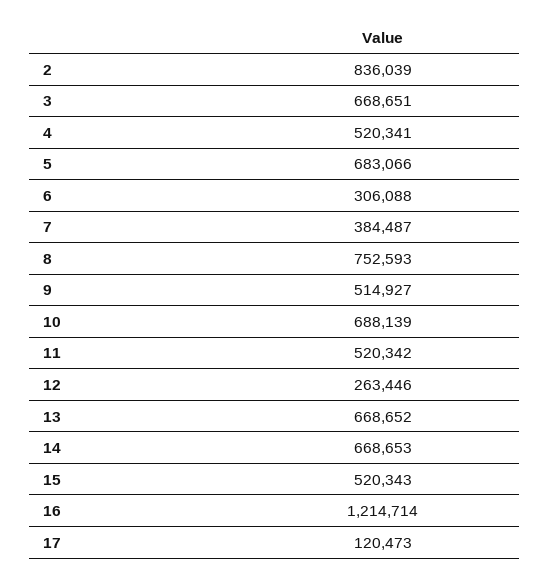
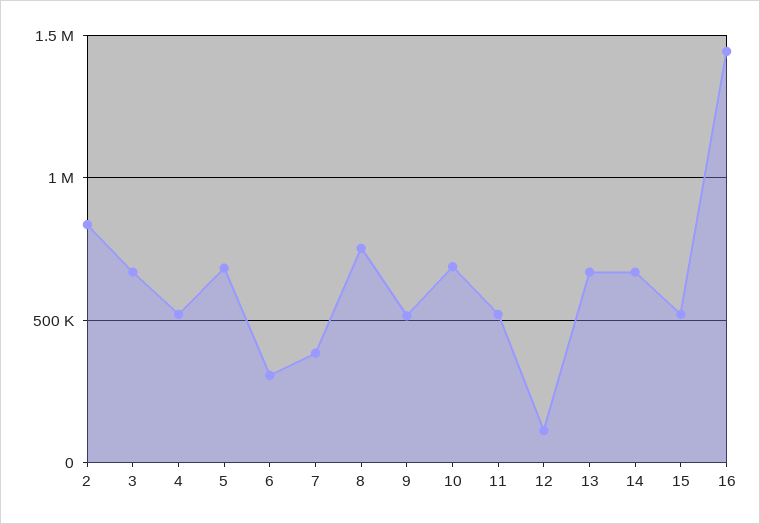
12: 263446 -> 100000
16: 1214714 -> 1450000
17: 120473 -> none

